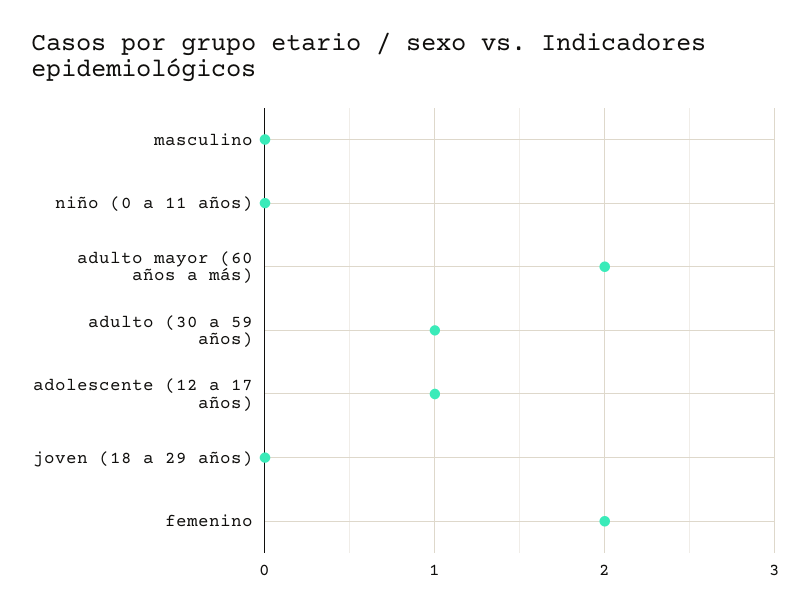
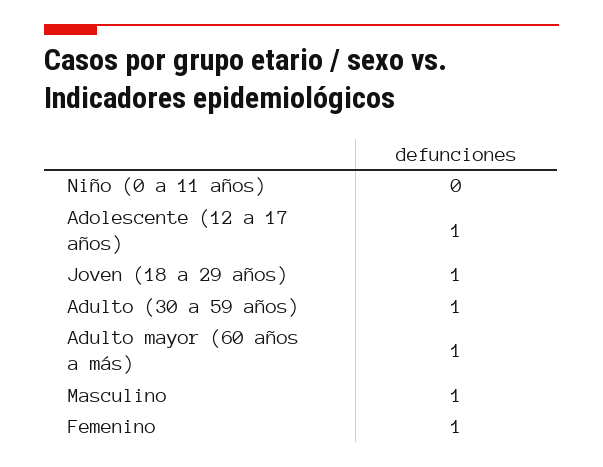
masculino: 0 -> 1
adulto mayor (60 años a más): 2 -> 1
joven (18 a 29 años): 0 -> 1
femenino: 2 -> 1

